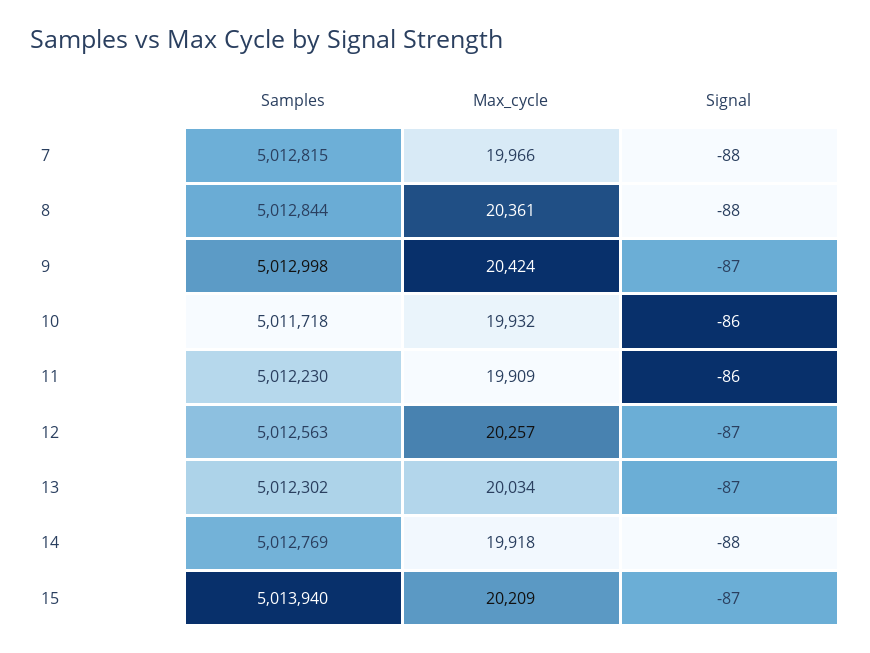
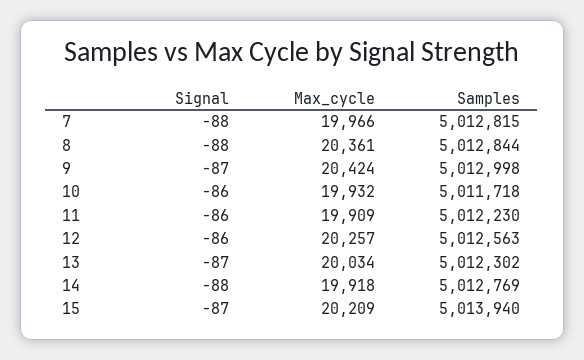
Signal, 12: -87 -> -86

